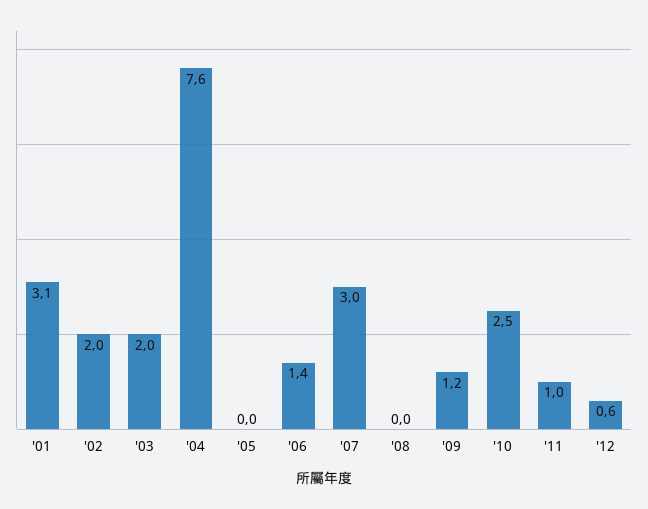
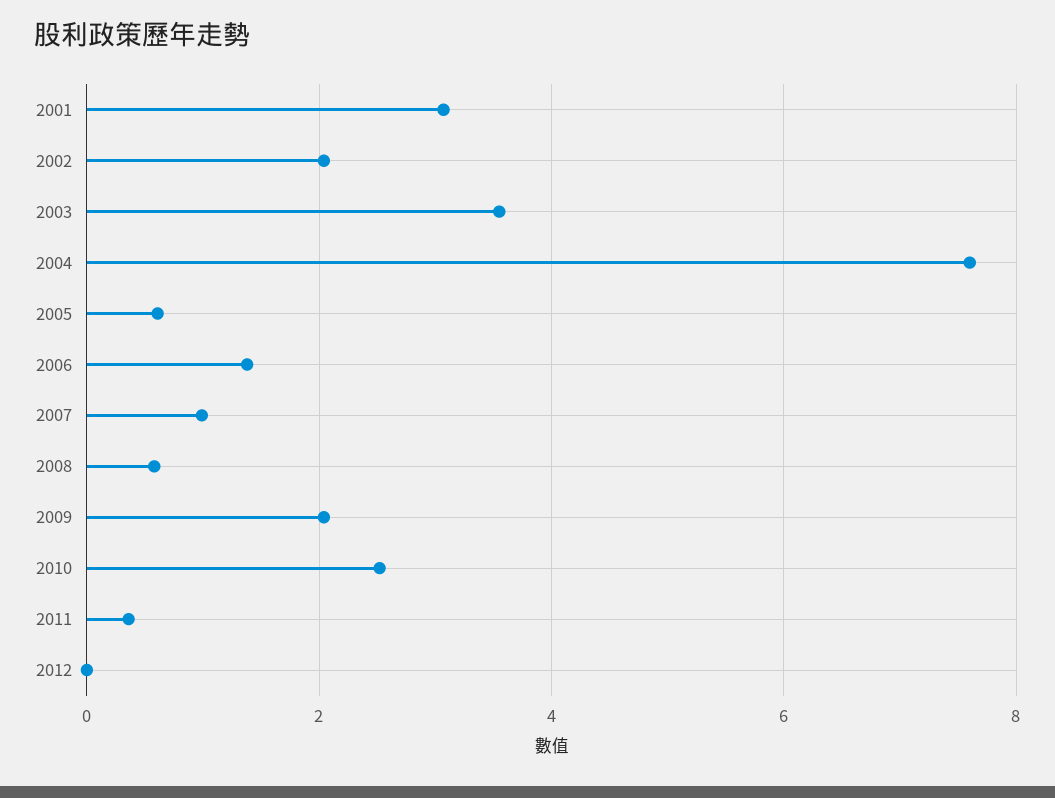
'03: 2 -> 3.6
'05: 0 -> 0.6
'07: 3 -> 1
'08: 0 -> 0.6
'09: 1.2 -> 2
'11: 1 -> 0.4
'12: 0.6 -> 0

